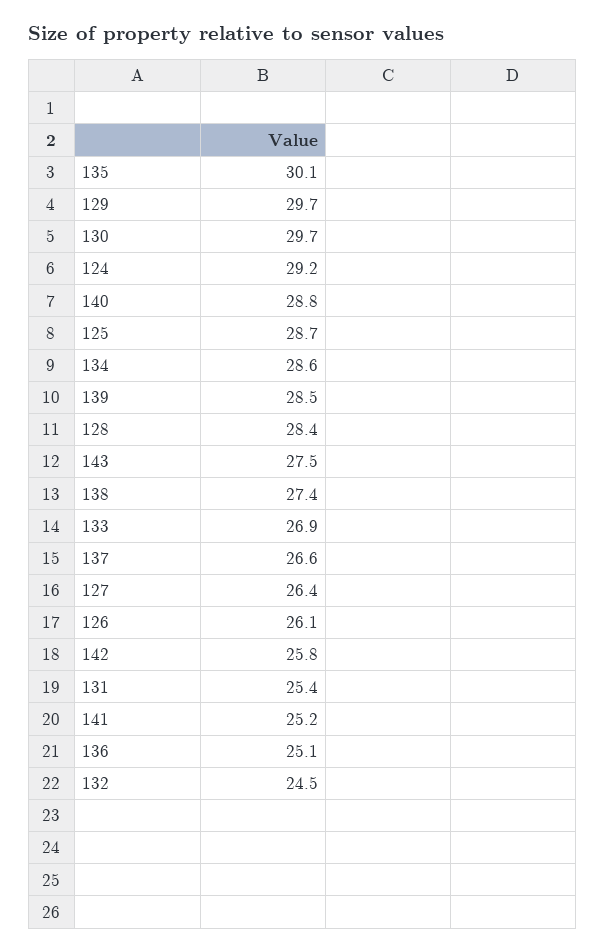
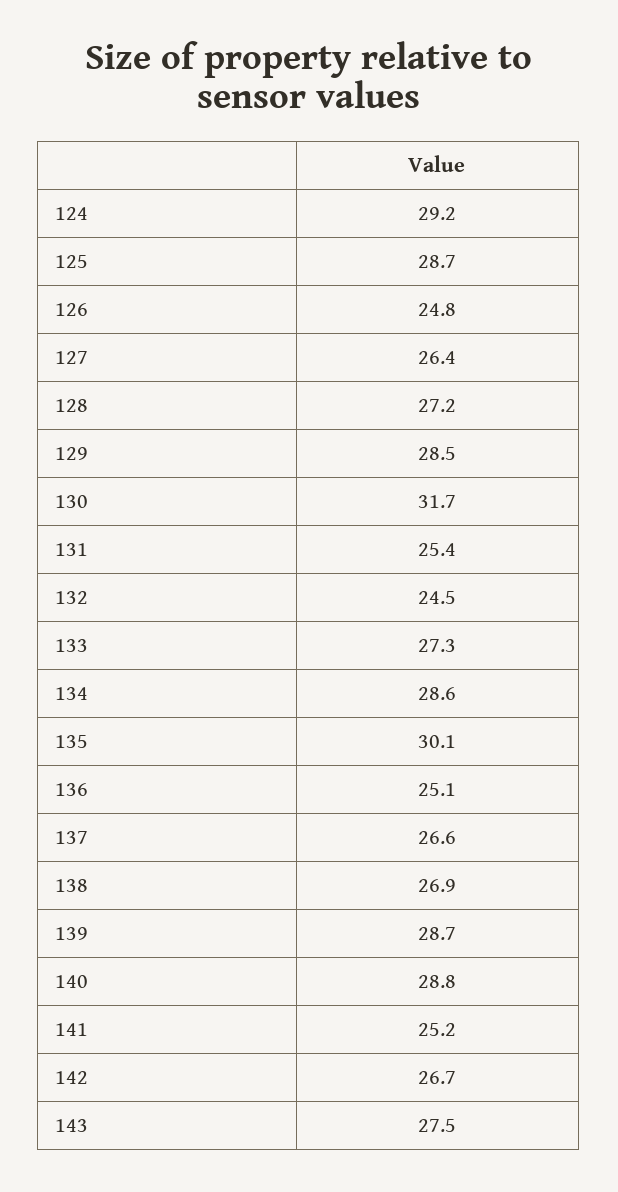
129: 29.7 -> 28.5
130: 29.7 -> 31.7
139: 28.5 -> 28.7
128: 28.4 -> 27.2
138: 27.4 -> 26.9
133: 26.9 -> 27.3
126: 26.1 -> 24.8
142: 25.8 -> 26.7

